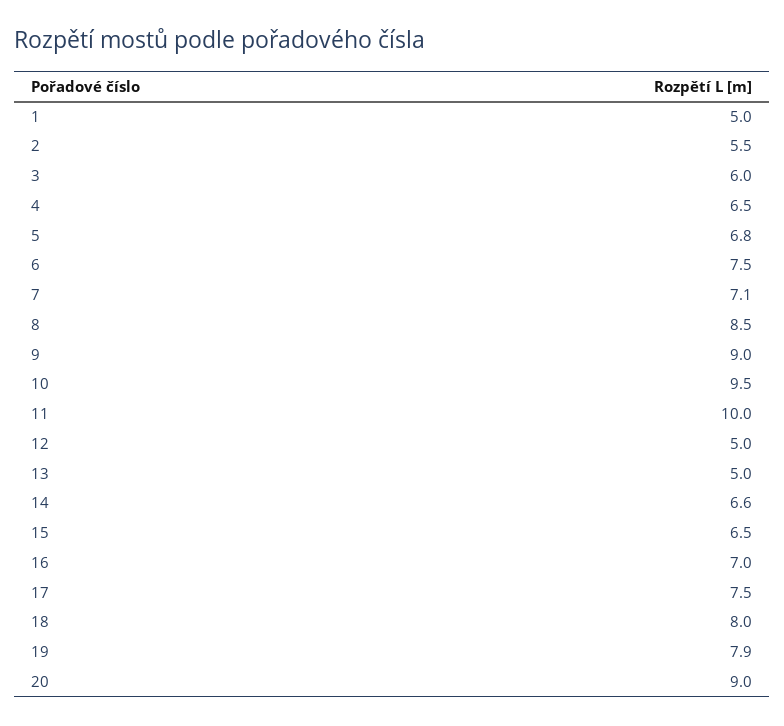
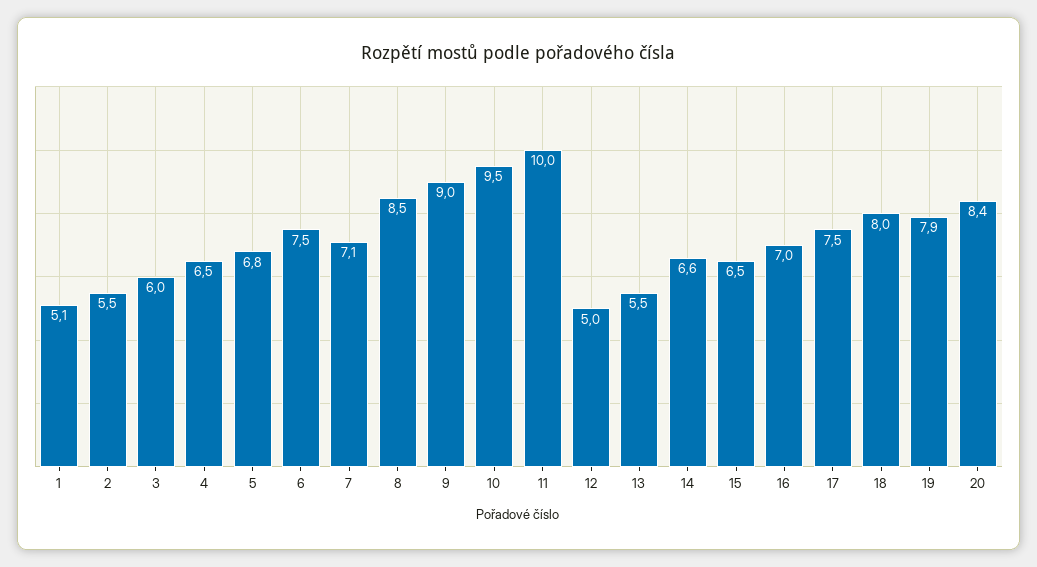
1: 5 -> 5.1
13: 5 -> 5.5
20: 9 -> 8.4

